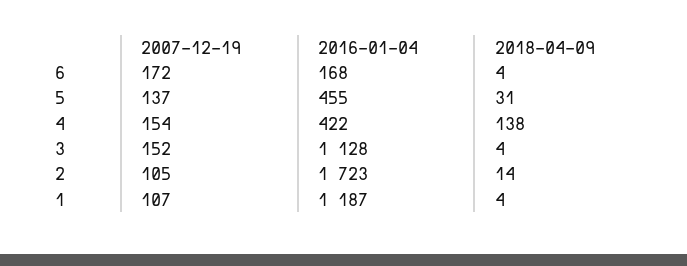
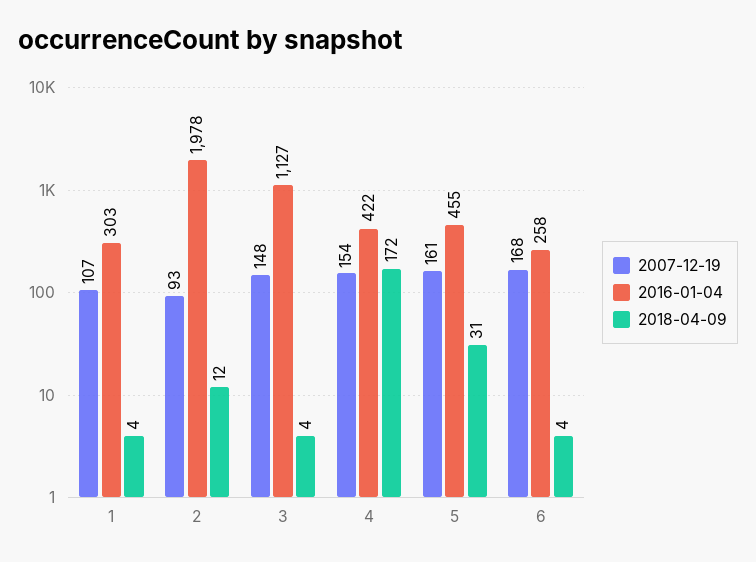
2007-12-19, 6: 172 -> 168
2016-01-04, 6: 168 -> 258
2007-12-19, 5: 137 -> 161
2018-04-09, 4: 138 -> 172
2007-12-19, 3: 152 -> 148
2016-01-04, 3: 1128 -> 1127
2007-12-19, 2: 105 -> 93
2016-01-04, 2: 1723 -> 1978
2018-04-09, 2: 14 -> 12
2016-01-04, 1: 1187 -> 303

